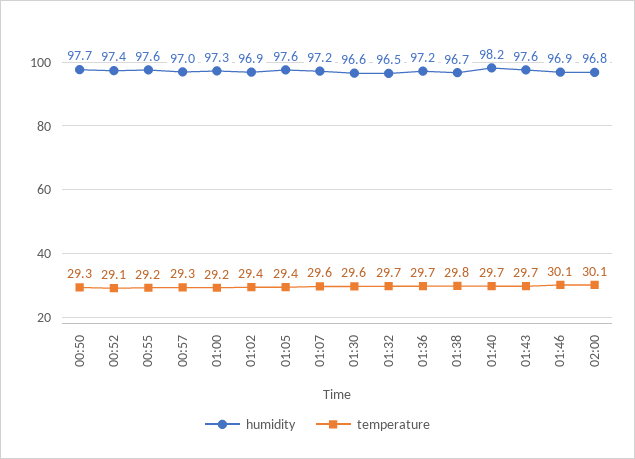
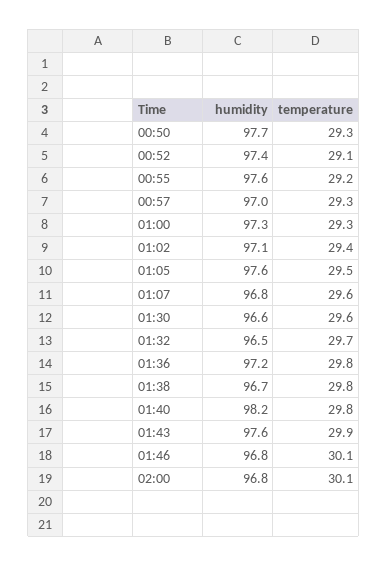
temperature, 01:00: 29.2 -> 29.3
humidity, 01:02: 96.9 -> 97.1
temperature, 01:05: 29.4 -> 29.5
humidity, 01:07: 97.2 -> 96.8
temperature, 01:36: 29.7 -> 29.8
temperature, 01:40: 29.7 -> 29.8
temperature, 01:43: 29.7 -> 29.9
humidity, 01:46: 96.9 -> 96.8

